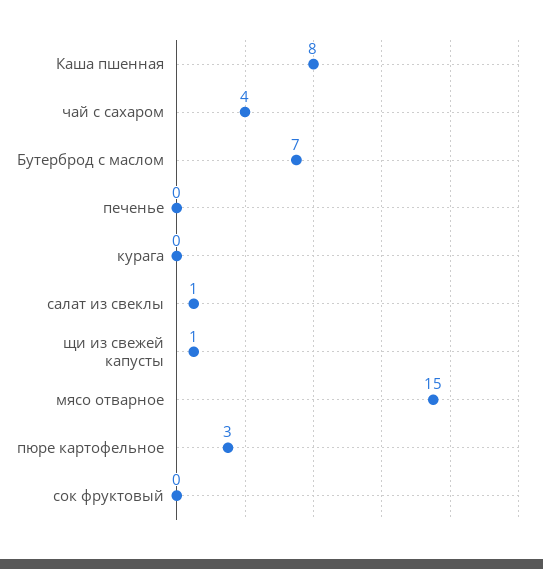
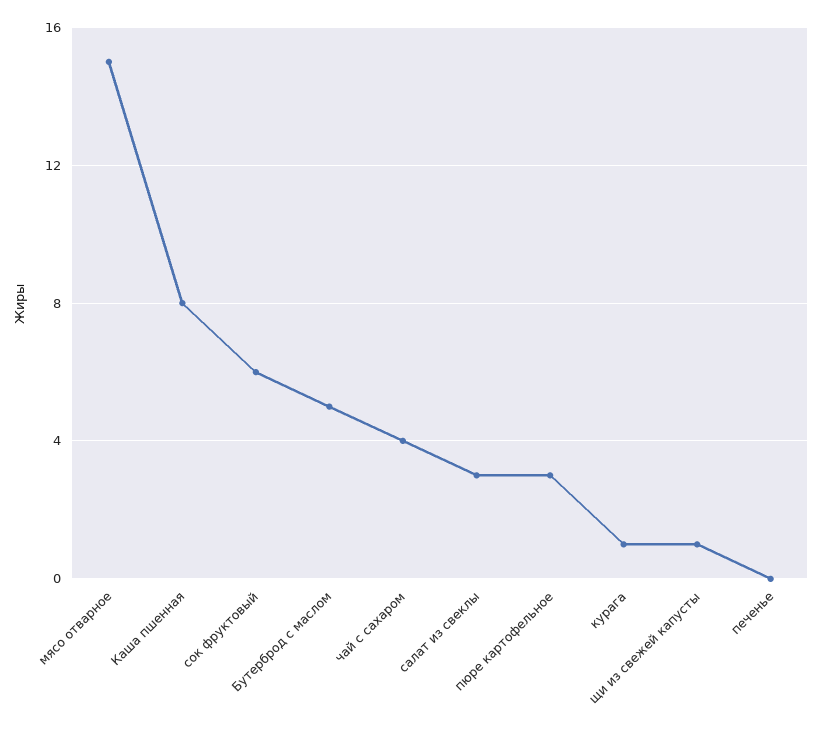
Бутерброд с маслом: 7 -> 5
курага: 0 -> 1
салат из свеклы: 1 -> 3
сок фруктовый: 0 -> 6

